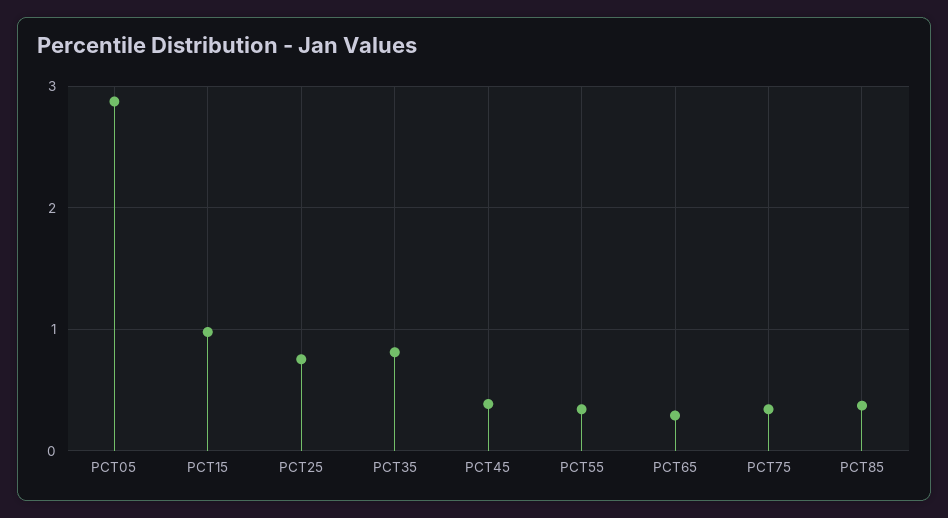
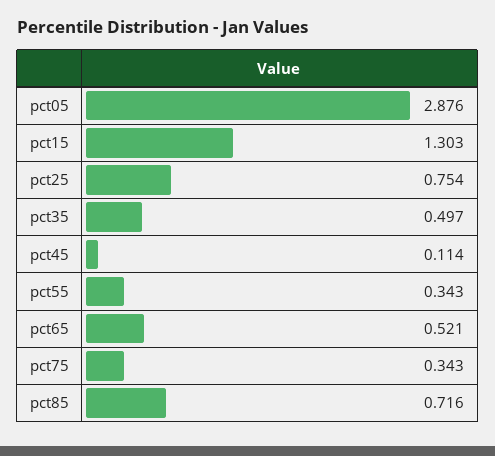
PCT15: 1 -> 1.303
PCT35: 0.8 -> 0.497
PCT45: 0.4 -> 0.114
PCT65: 0.3 -> 0.521
PCT85: 0.4 -> 0.716

